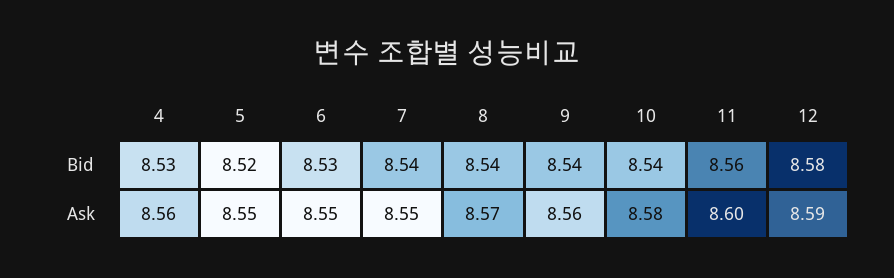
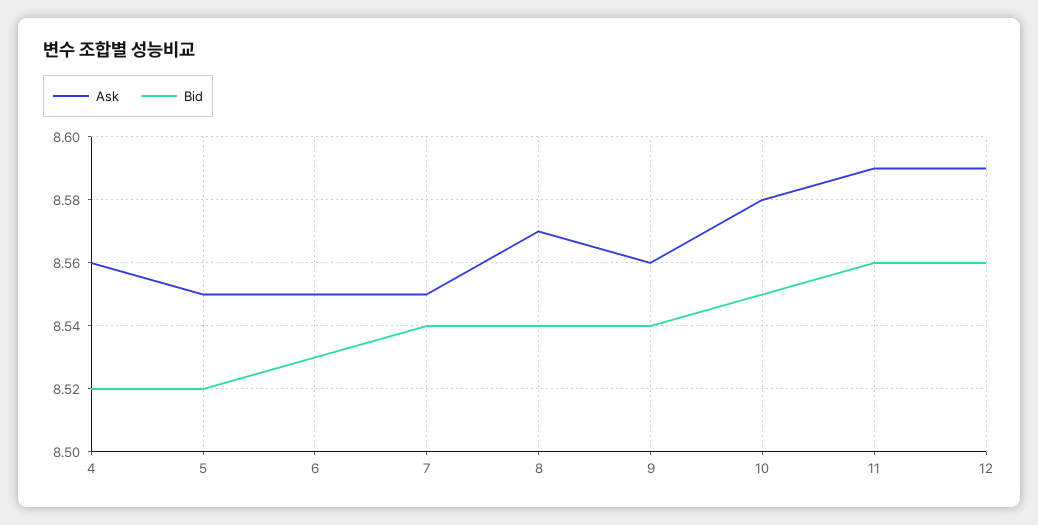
Bid, 4: 8.53 -> 8.52
Bid, 10: 8.54 -> 8.55
Bid, 12: 8.58 -> 8.56
Ask, 11: 8.6 -> 8.59

